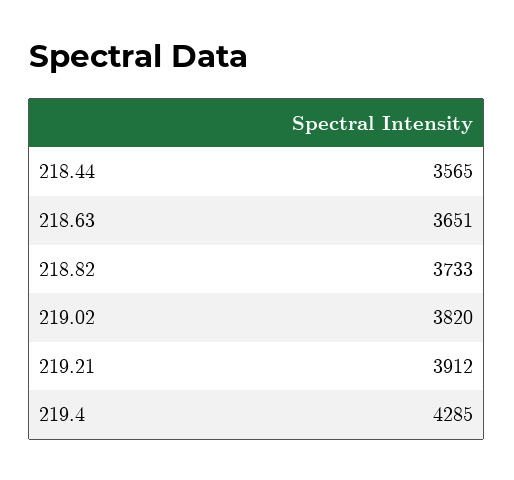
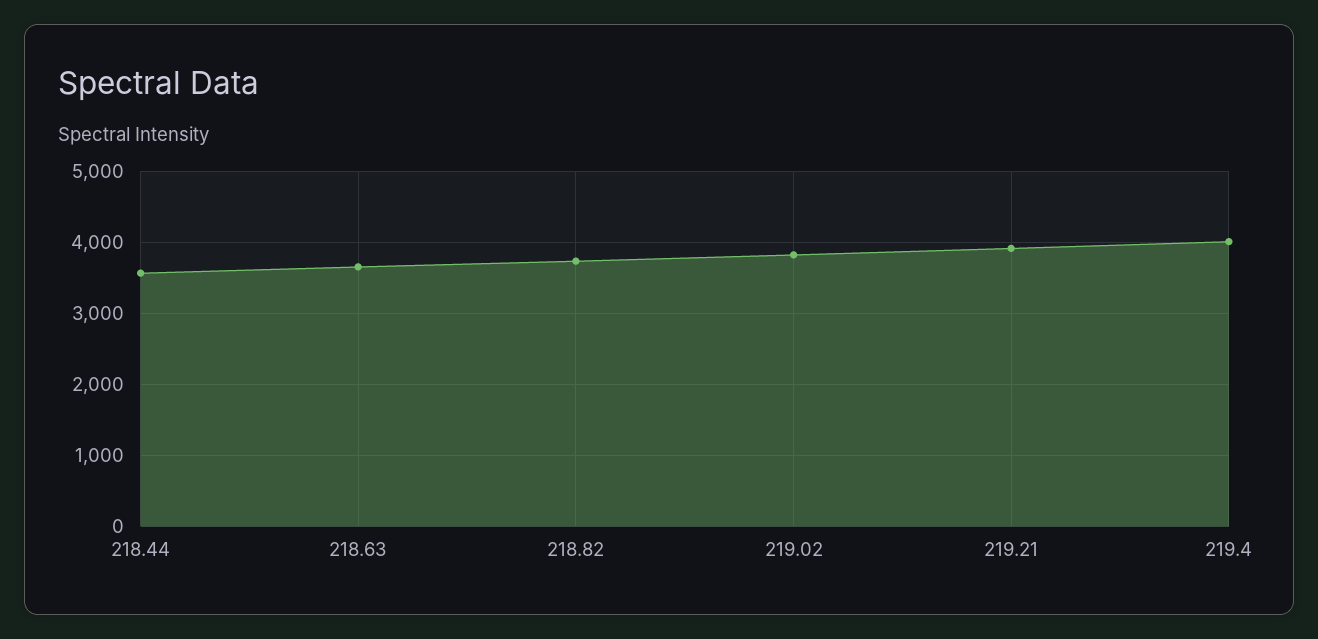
219.4: 4285 -> 4000

